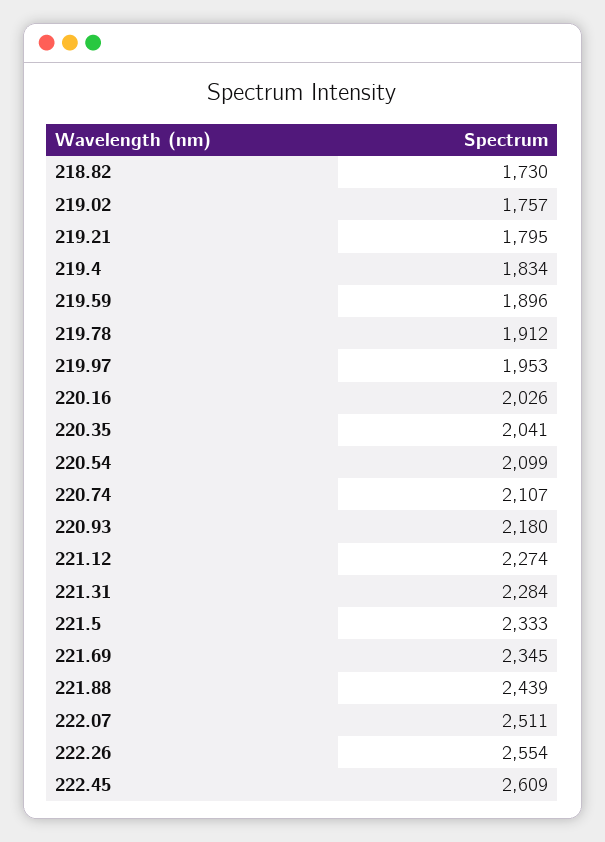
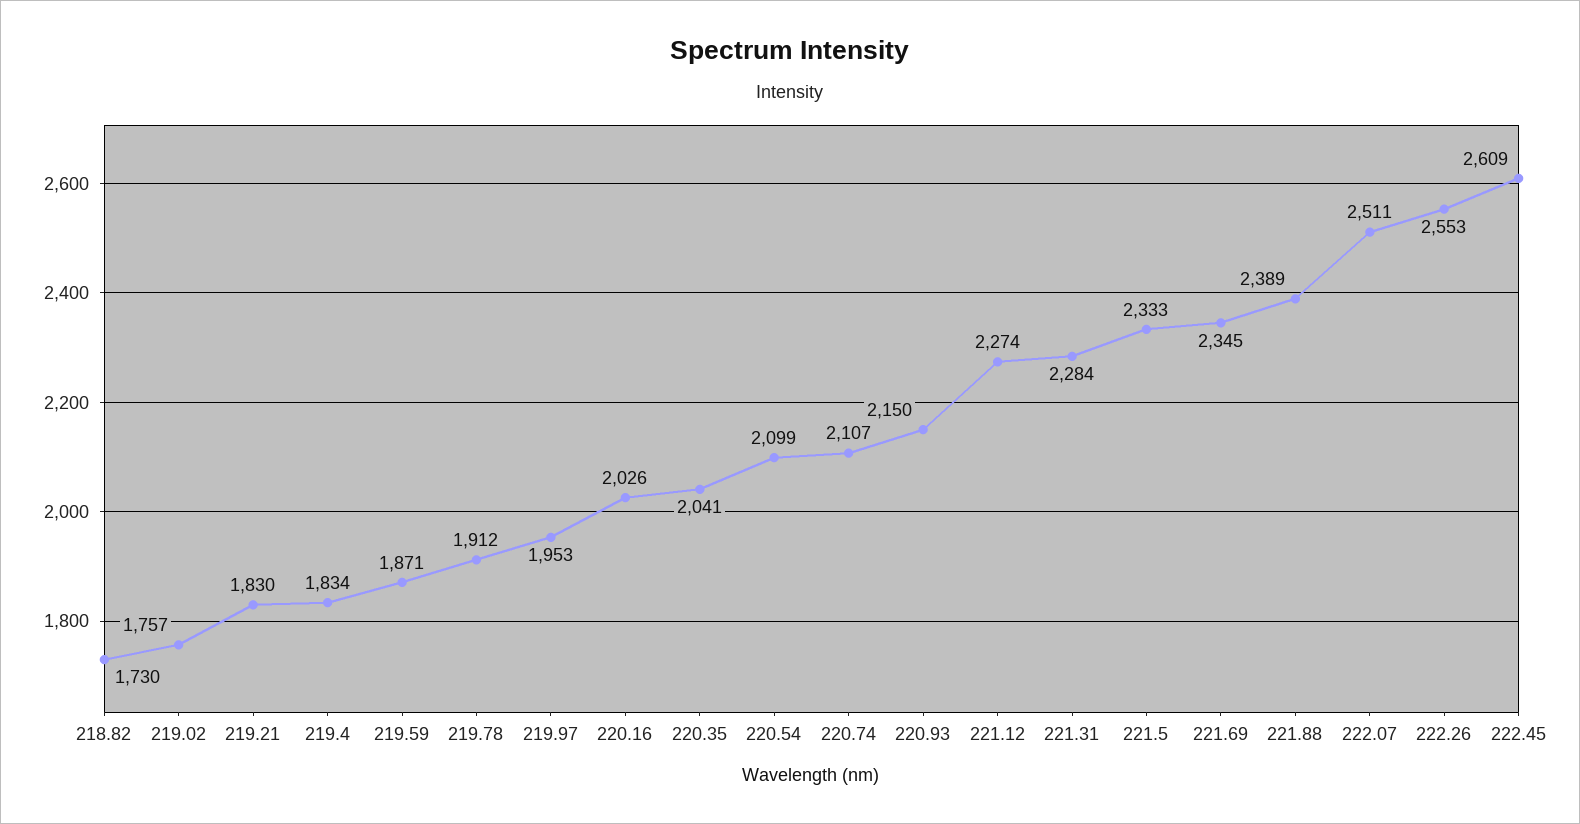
219.21: 1795 -> 1830
219.59: 1896 -> 1871
220.93: 2180 -> 2150
221.88: 2439 -> 2389
222.26: 2554 -> 2553

